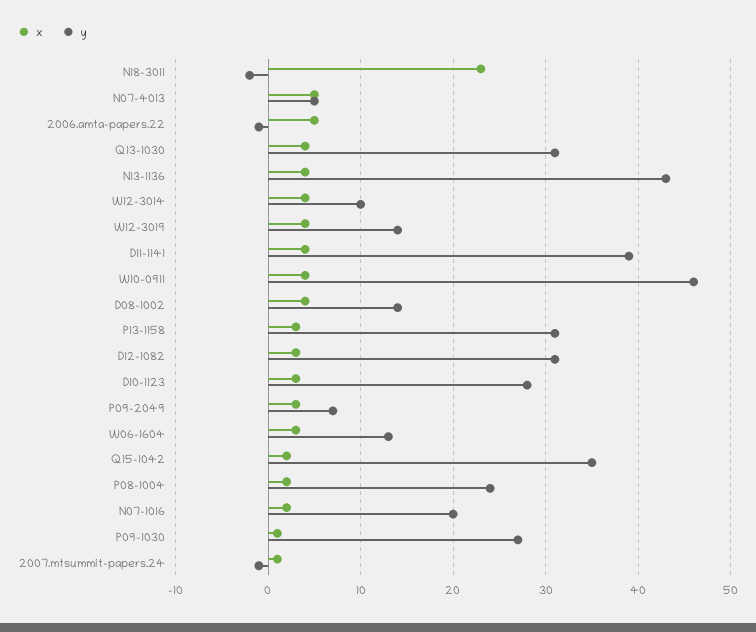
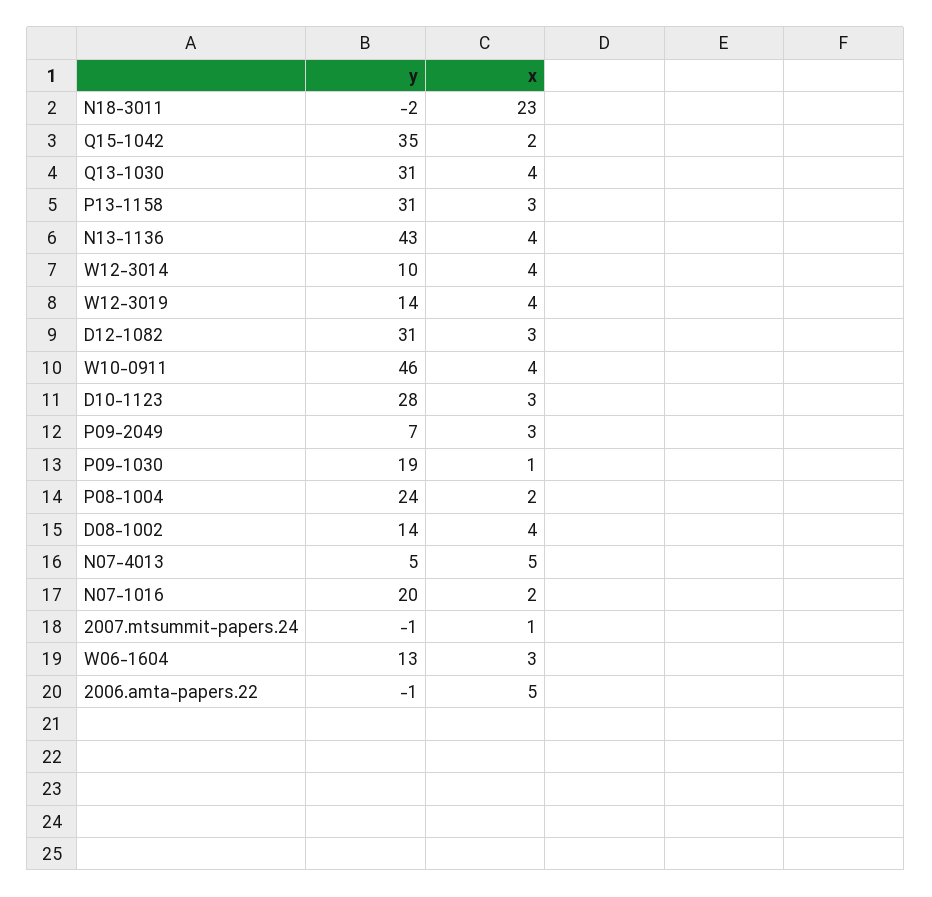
x, D11-1141: 4 -> none
y, D11-1141: 39 -> none
y, P09-1030: 27 -> 19

